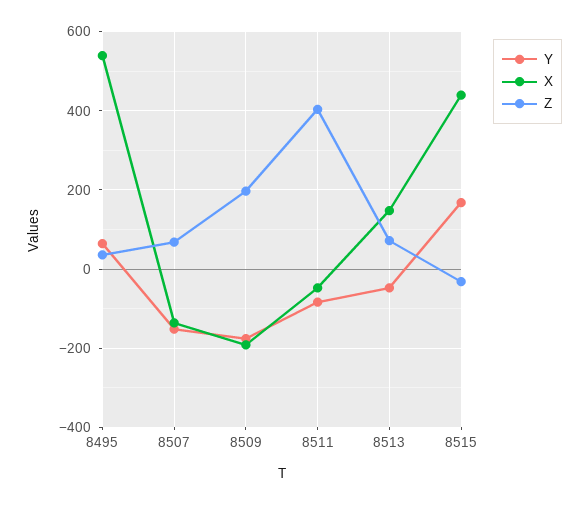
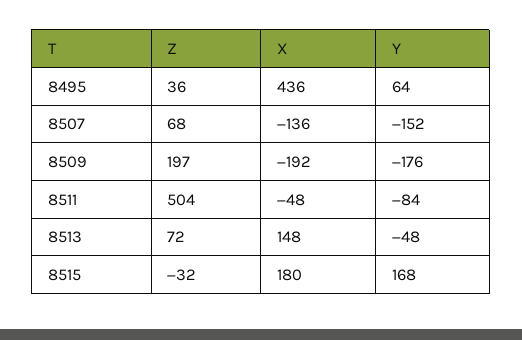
X, 8495: 540 -> 436
Z, 8511: 400 -> 504
X, 8515: 440 -> 180

